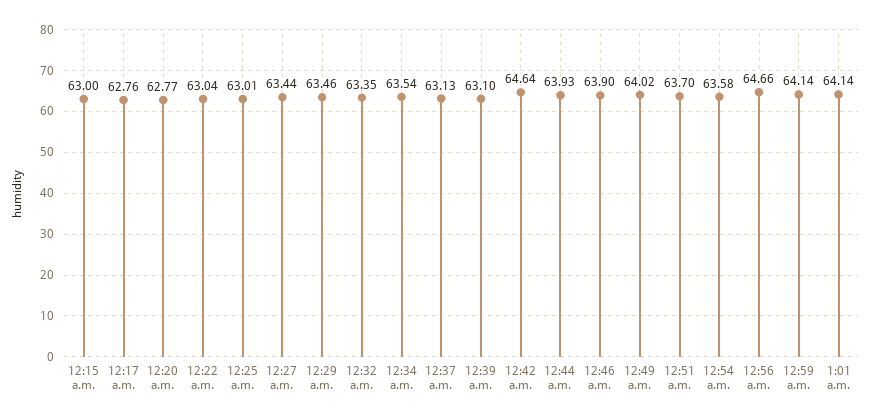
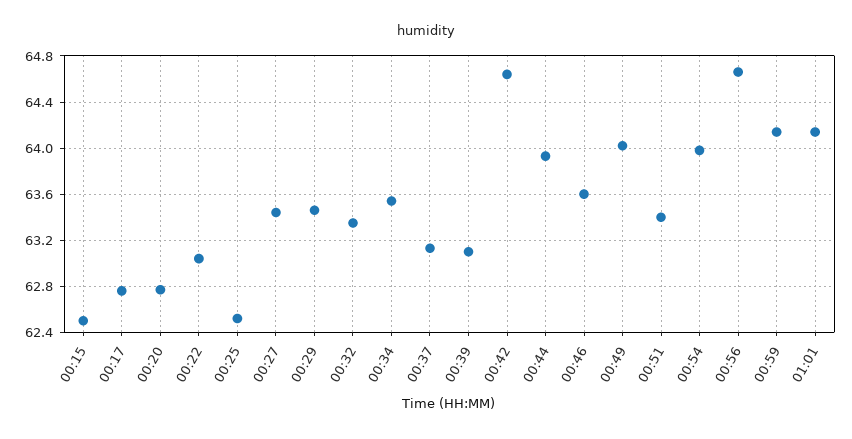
12:15 a.m.: 63 -> 62.5
12:25 a.m.: 63.01 -> 62.5
12:46 a.m.: 63.9 -> 63.6
12:51 a.m.: 63.7 -> 63.4
12:54 a.m.: 63.58 -> 64

